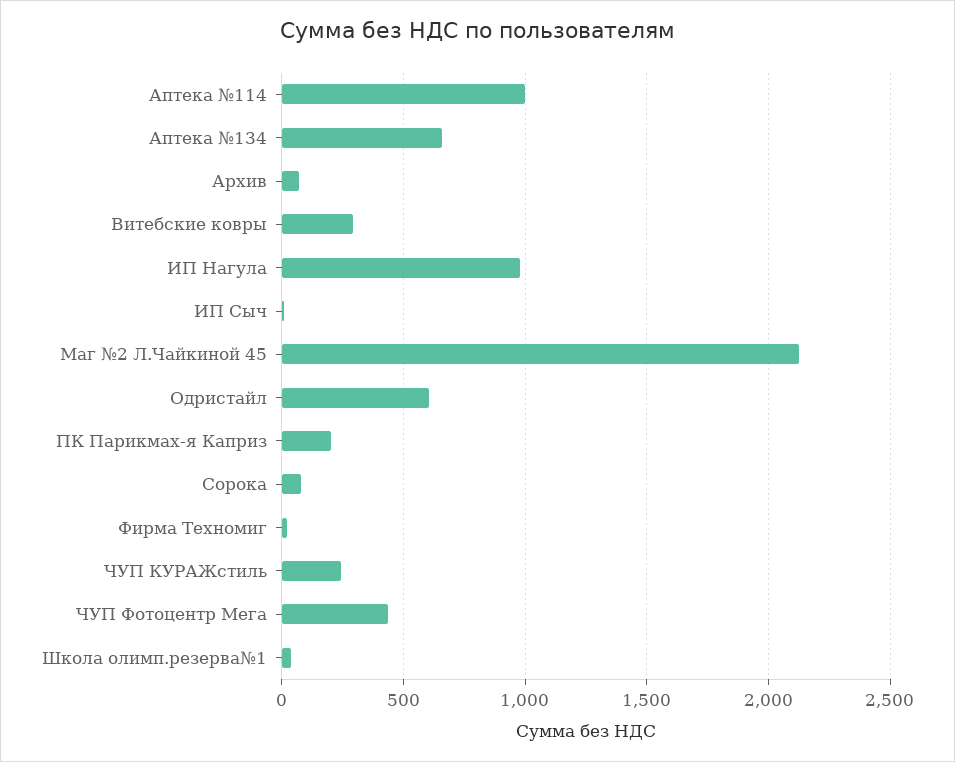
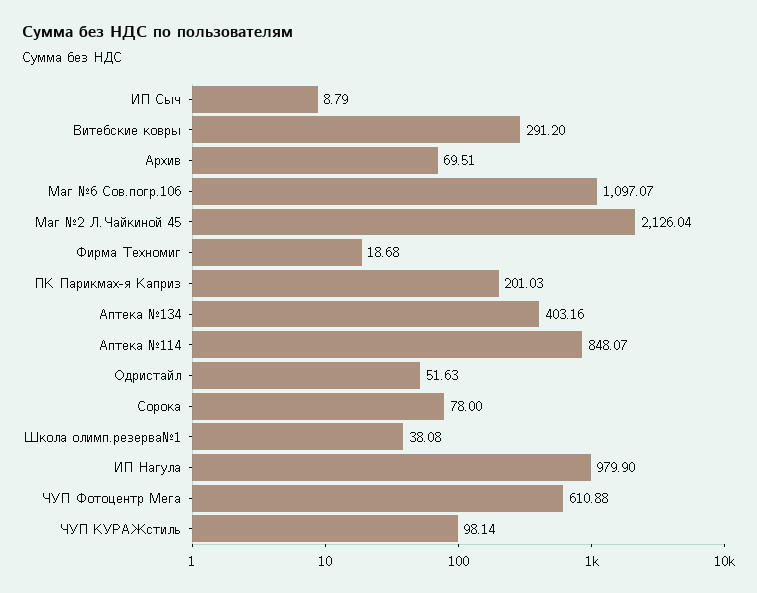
Аптека №114: 1000 -> 848.07
Аптека №134: 650 -> 403.16
Одристайл: 600 -> 51.63
ЧУП КУРАЖстиль: 250 -> 98.14
ЧУП Фотоцентр Мега: 450 -> 610.88
Маг №6 Сов.погр.106: none -> 1097.07

